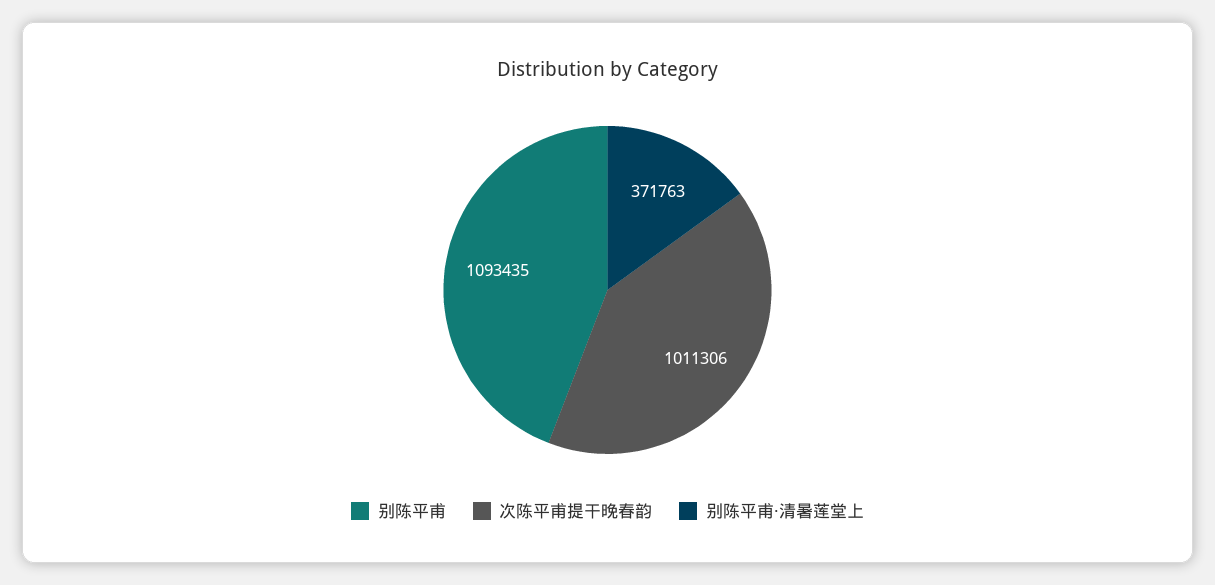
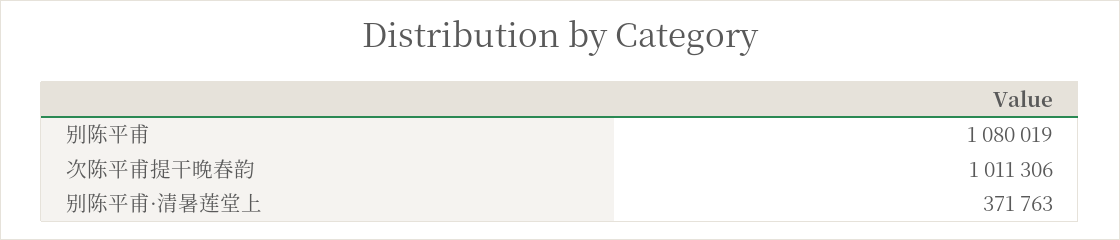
别陈平甫: 1093435 -> 1080019

